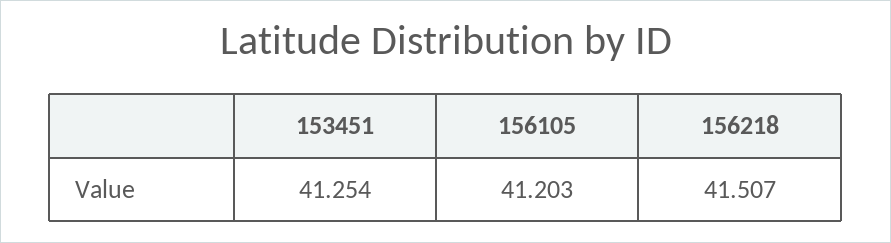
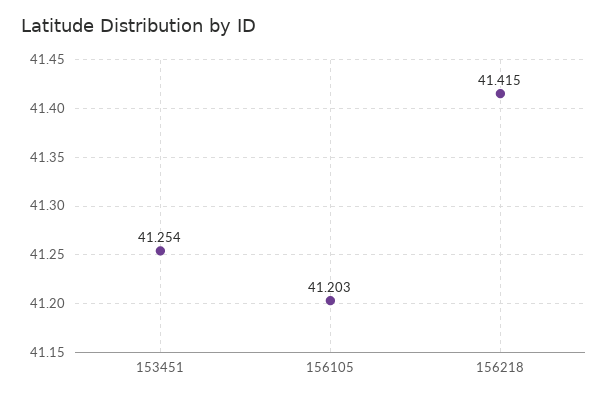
156218: 41.507 -> 41.415

